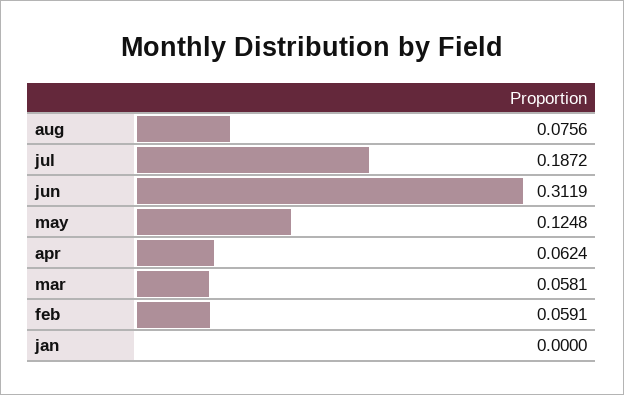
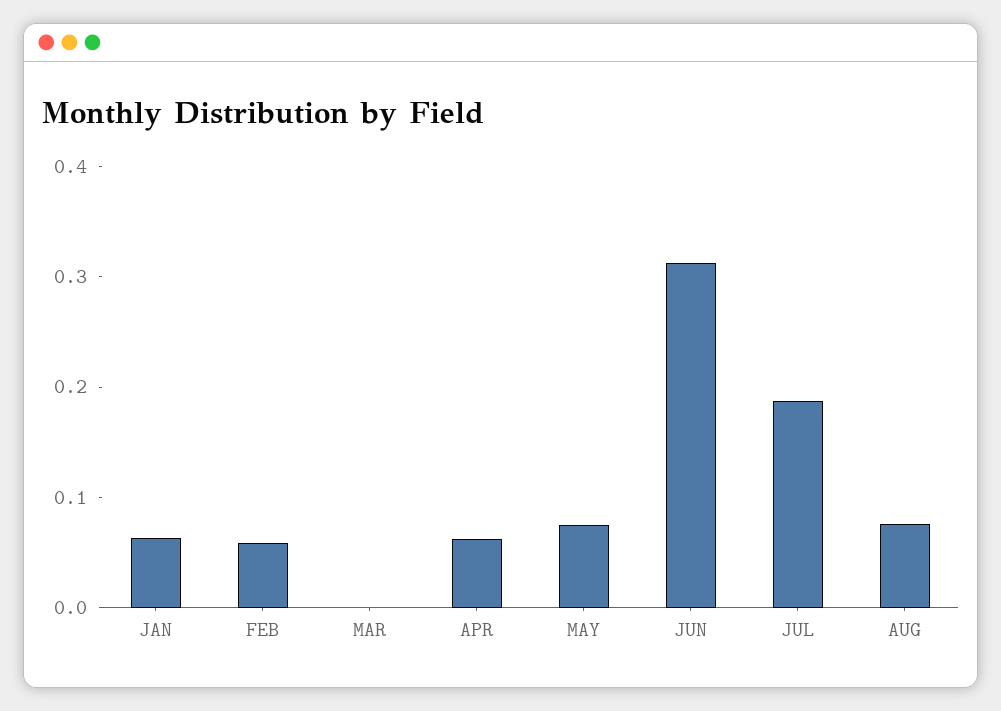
may: 0.1248 -> 0.08
mar: 0.0581 -> 0
jan: 0 -> 0.06

